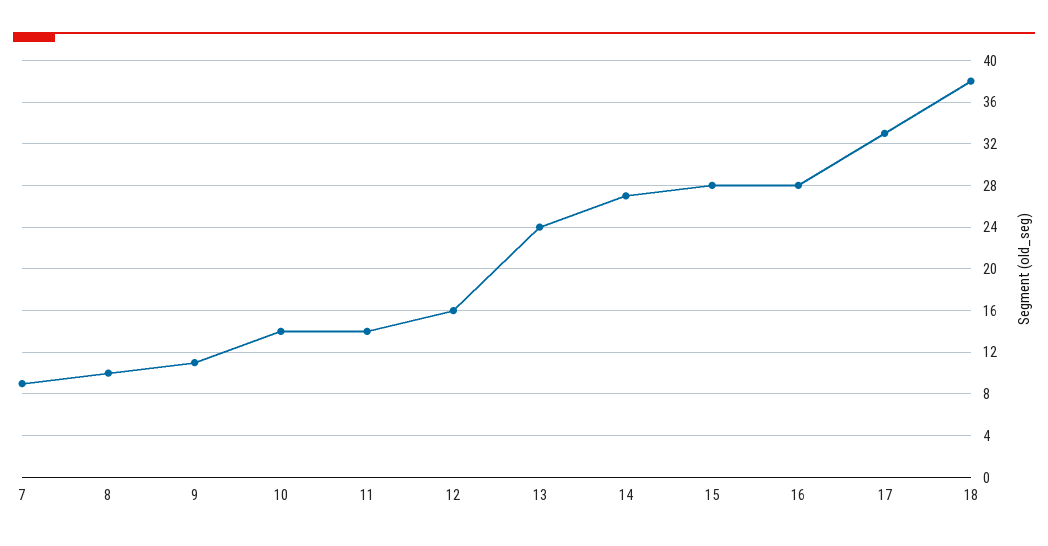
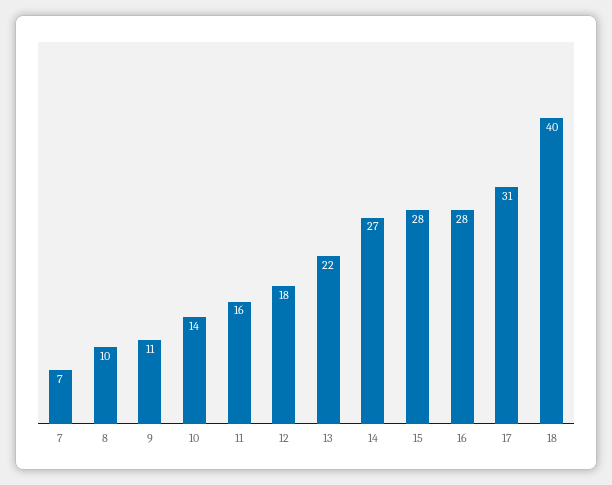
7: 9 -> 7
11: 14 -> 16
12: 16 -> 18
13: 24 -> 22
17: 33 -> 31
18: 38 -> 40

